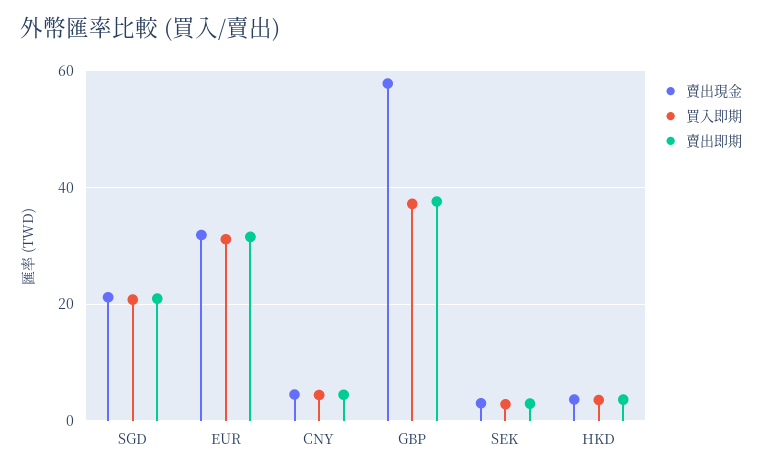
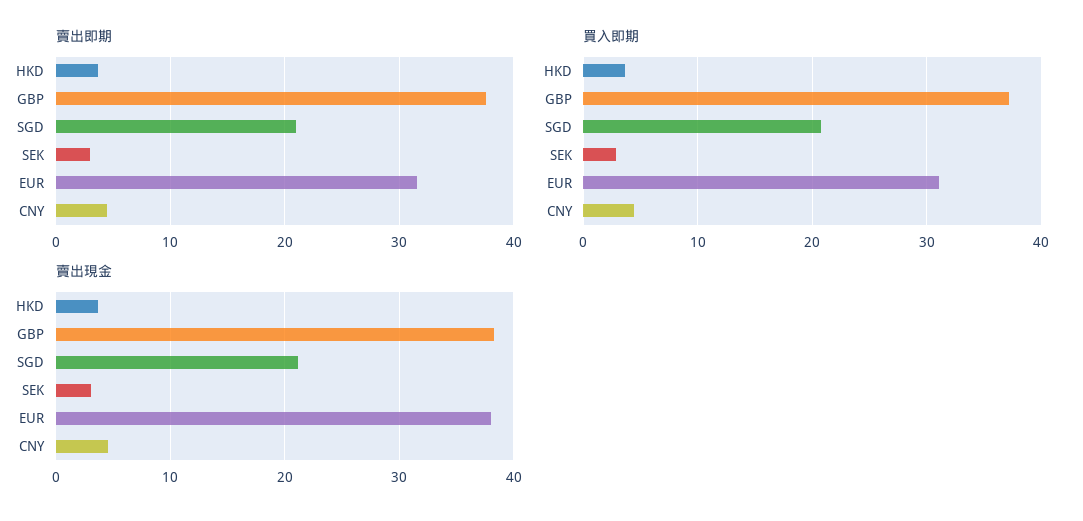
賣出現金, EUR: 32 -> 38
賣出現金, GBP: 58 -> 38

